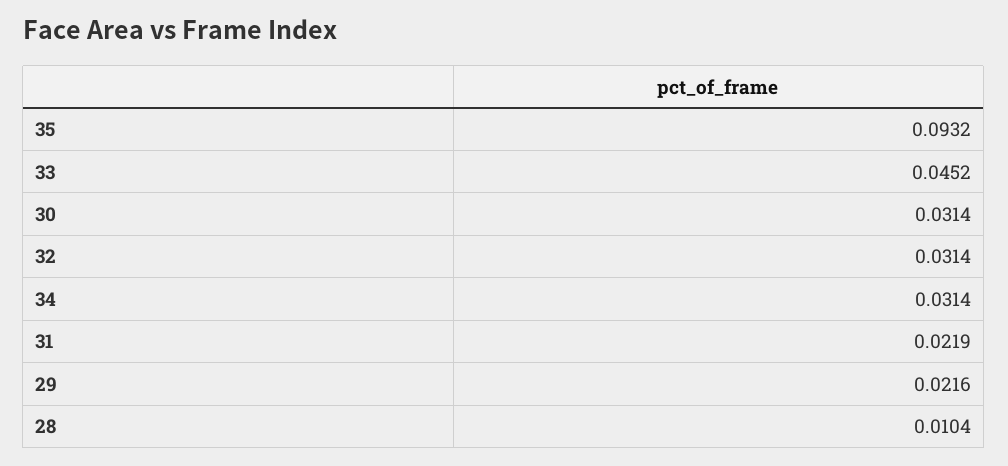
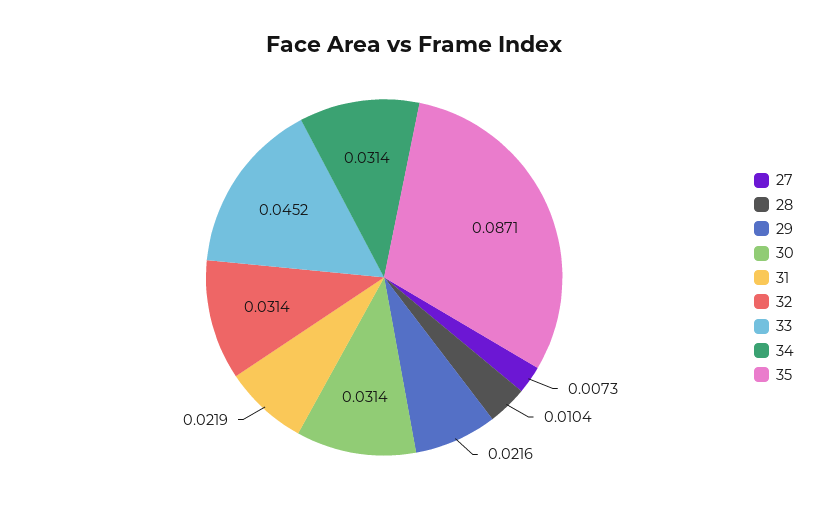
35: 0.0932 -> 0.0871
27: none -> 0.0073

